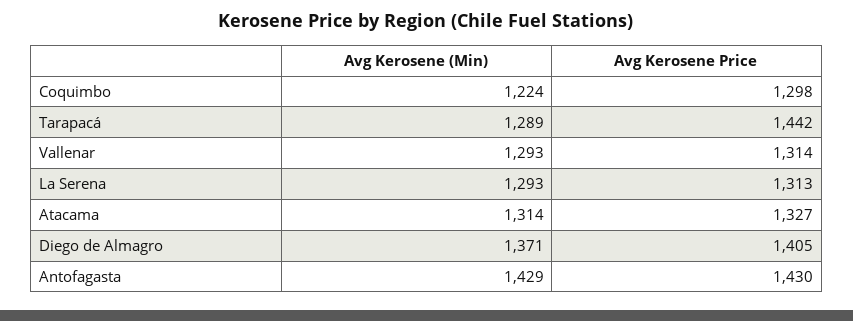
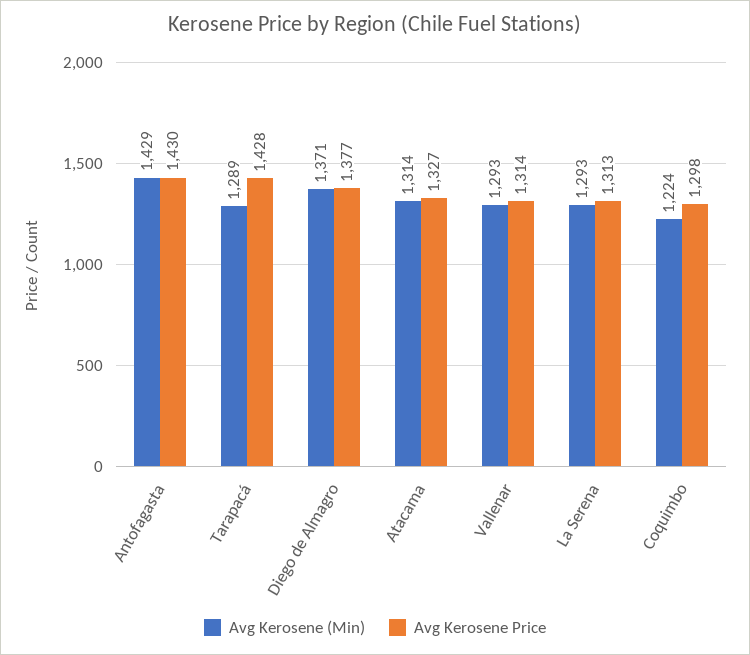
Avg Kerosene Price, Tarapacá: 1442 -> 1428
Avg Kerosene Price, Diego de Almagro: 1405 -> 1377

